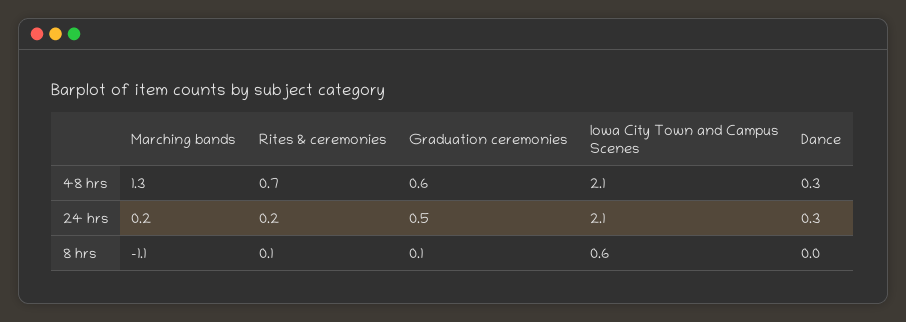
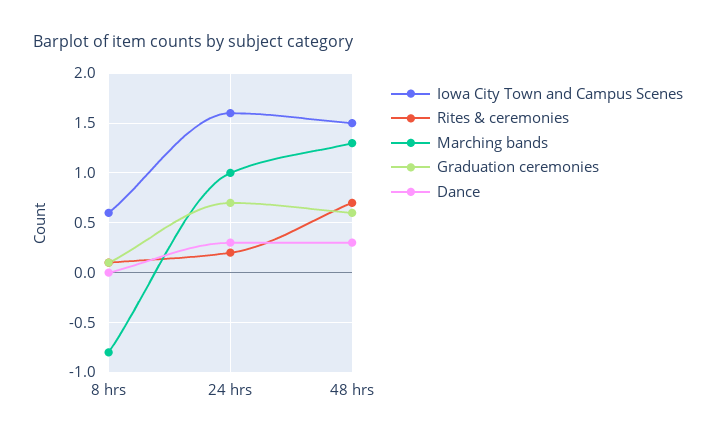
Iowa City Town and Campus Scenes, 48 hrs: 2.1 -> 1.5
Marching bands, 24 hrs: 0.2 -> 1
Graduation ceremonies, 24 hrs: 0.5 -> 0.7
Iowa City Town and Campus Scenes, 24 hrs: 2.1 -> 1.6
Marching bands, 8 hrs: -1.1 -> -0.8

